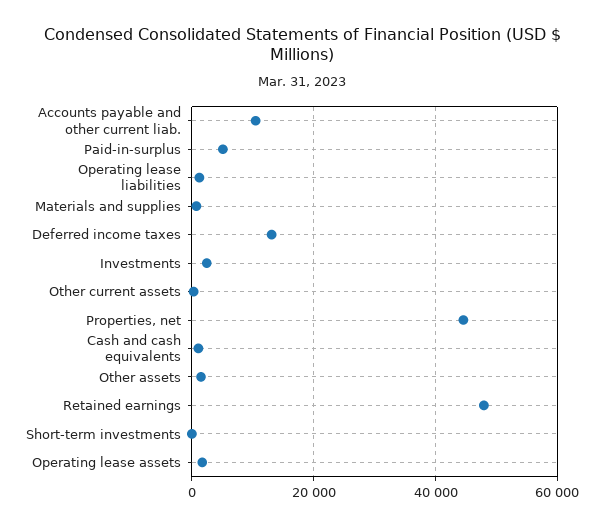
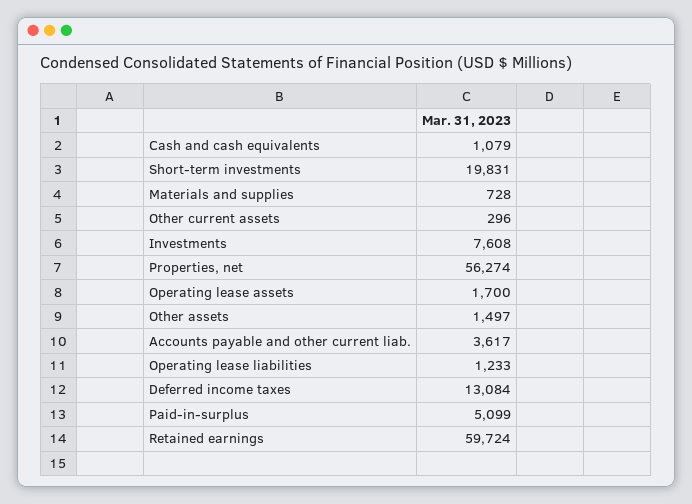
Accounts payable and other current liab.: 10000 -> 3617
Investments: 2000 -> 7608
Properties, net: 44000 -> 56274
Retained earnings: 48000 -> 59724
Short-term investments: 0 -> 19831

